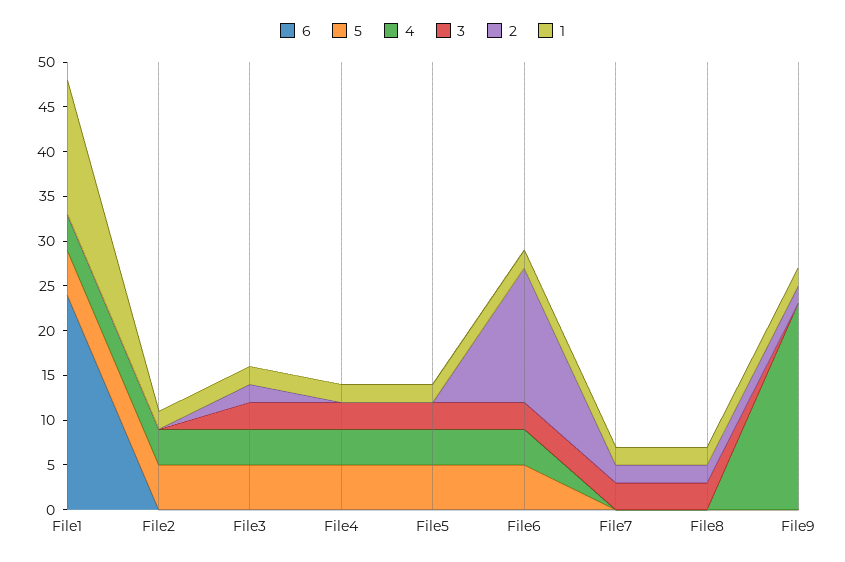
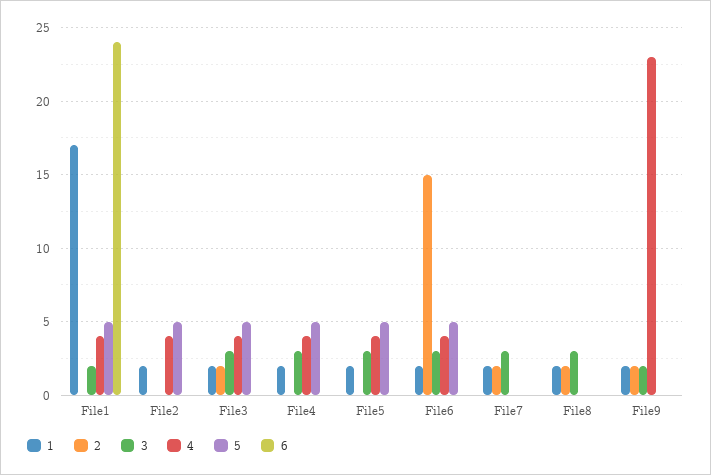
3, File1: 0 -> 2
1, File1: 15 -> 17
3, File9: 0 -> 2

